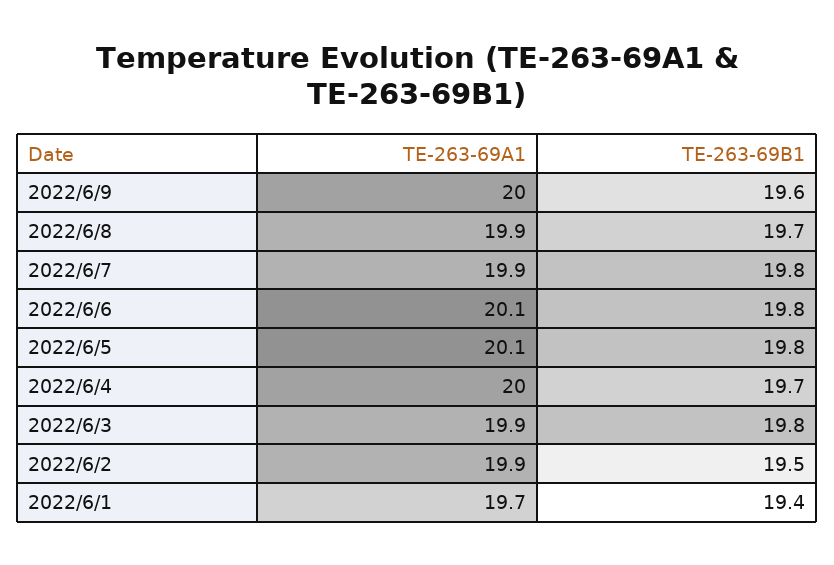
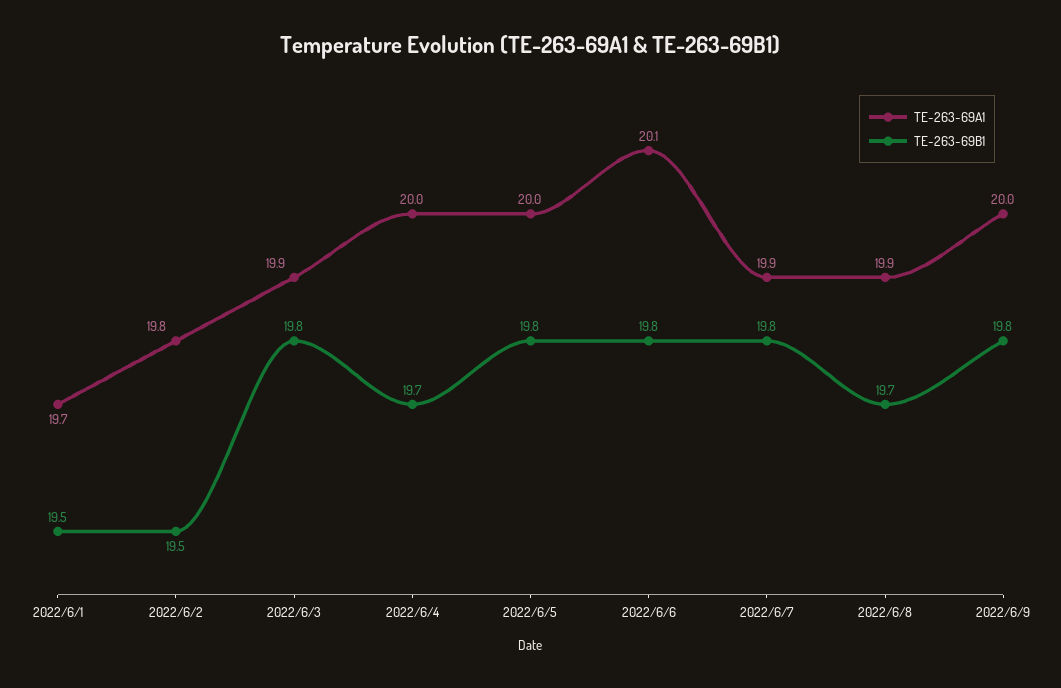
TE-263-69B1, 2022/6/9: 19.6 -> 19.8
TE-263-69A1, 2022/6/5: 20.1 -> 20
TE-263-69A1, 2022/6/2: 19.9 -> 19.8
TE-263-69B1, 2022/6/1: 19.4 -> 19.5

